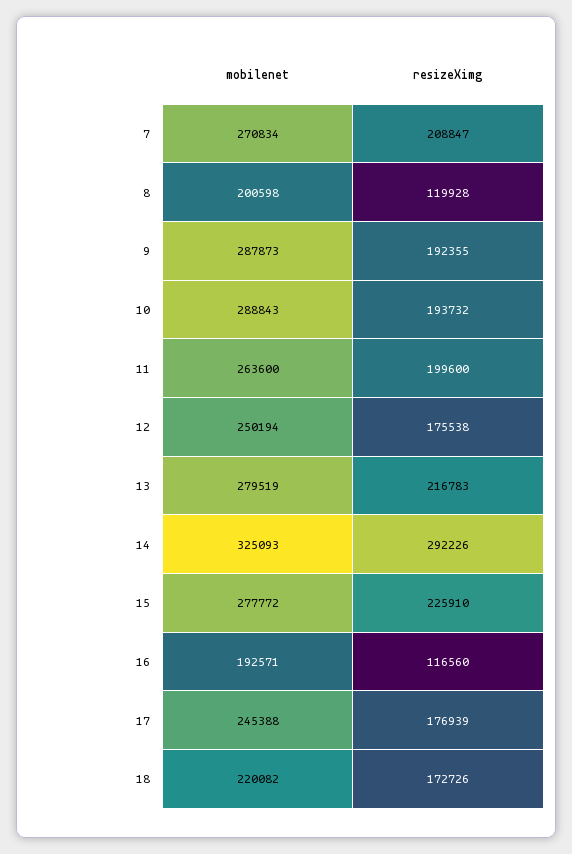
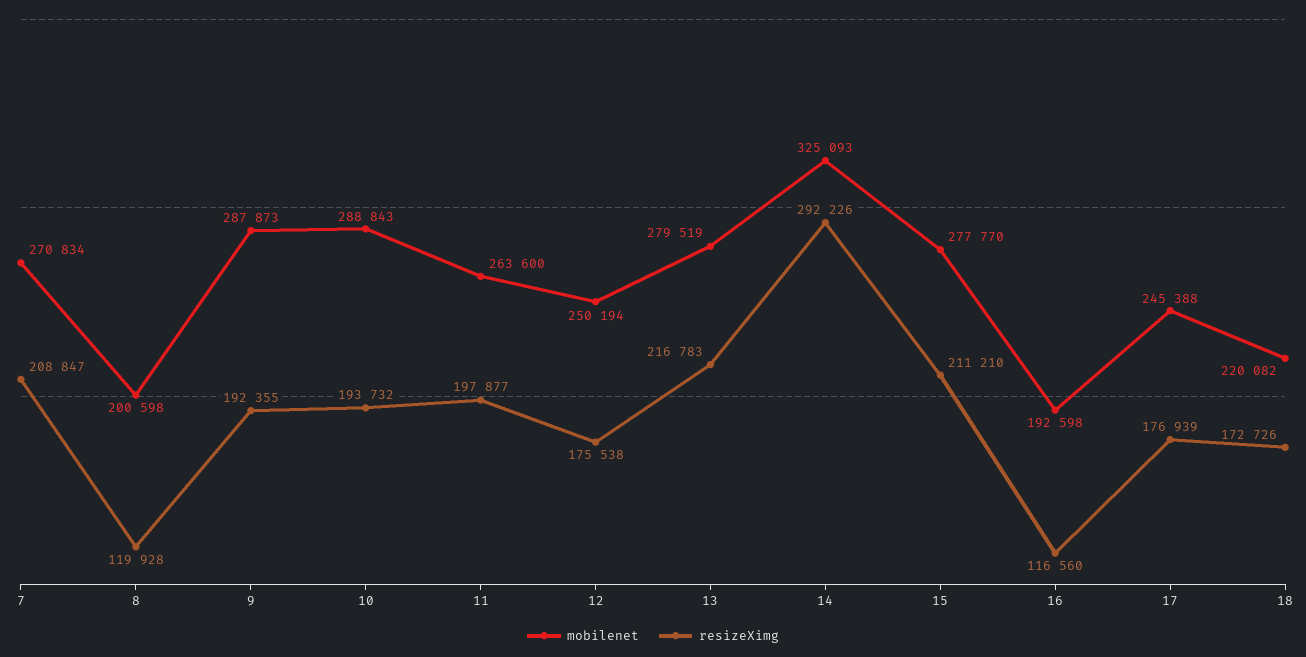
resizeXimg, 11: 199600 -> 197877
mobilenet, 15: 277772 -> 277770
resizeXimg, 15: 225910 -> 211210
mobilenet, 16: 192571 -> 192598

